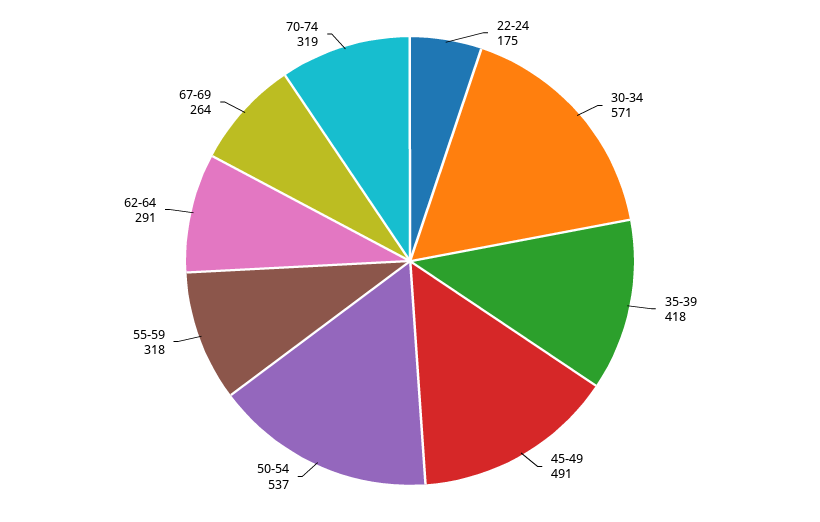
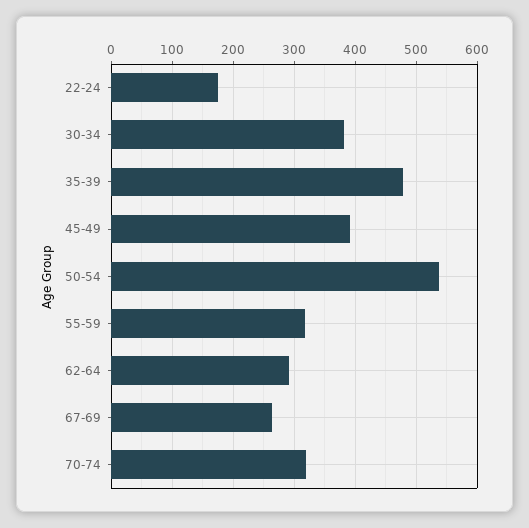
30-34: 571 -> 380
35-39: 418 -> 480
45-49: 491 -> 390

